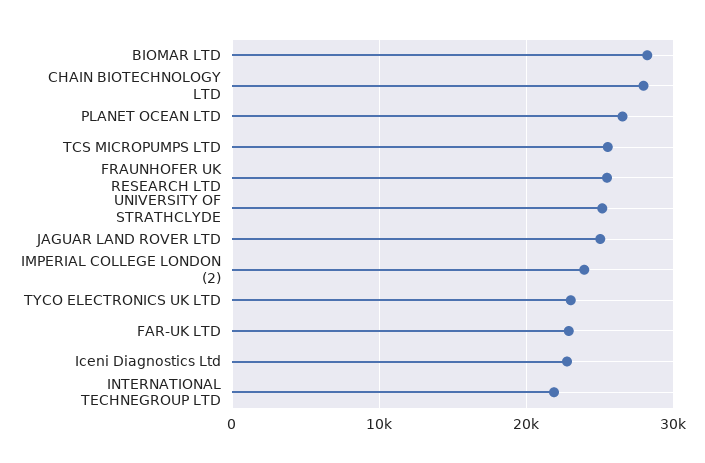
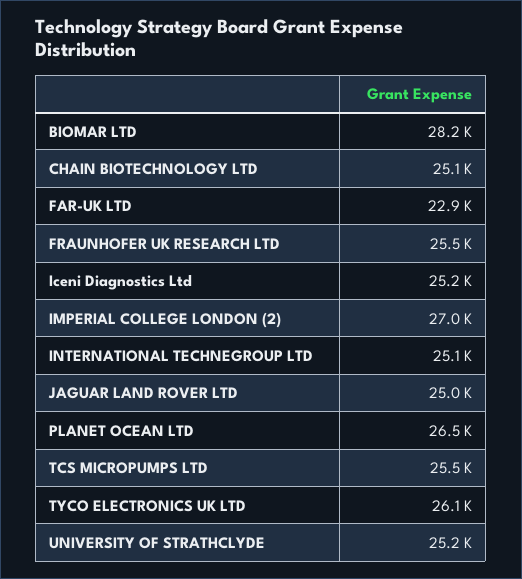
CHAIN BIOTECHNOLOGY LTD: 28000 -> 25100
IMPERIAL COLLEGE LONDON (2): 24000 -> 27000
TYCO ELECTRONICS UK LTD: 23000 -> 26100
Iceni Diagnostics Ltd: 23000 -> 25200
INTERNATIONAL TECHNEGROUP LTD: 22000 -> 25100

